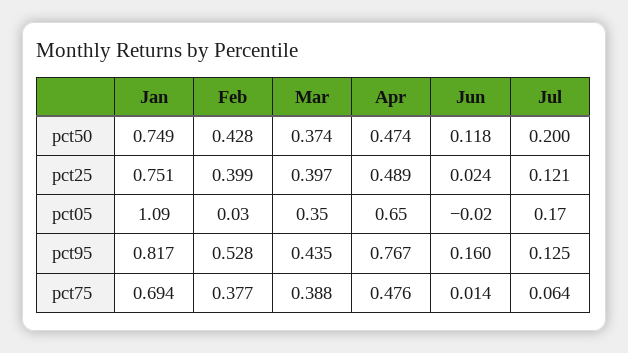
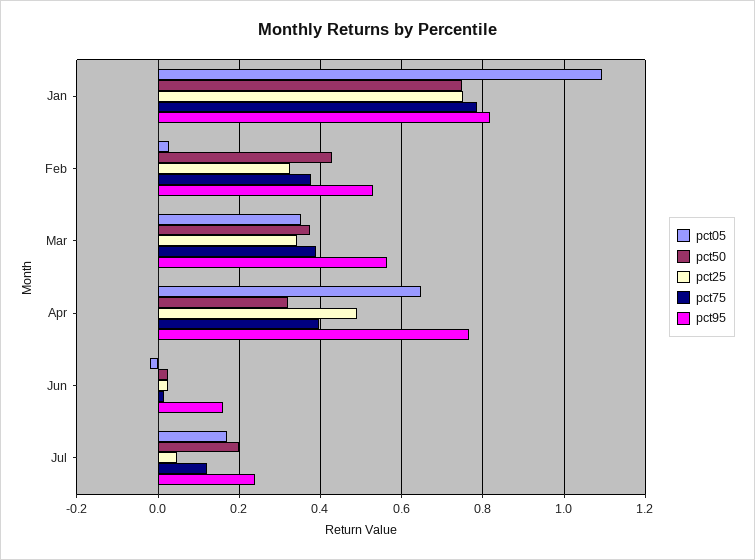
pct50, Apr: 0.474 -> 0.32
pct50, Jun: 0.118 -> 0.02
pct25, Feb: 0.399 -> 0.32
pct25, Mar: 0.397 -> 0.34
pct25, Jul: 0.121 -> 0.04
pct95, Mar: 0.435 -> 0.56
pct95, Jul: 0.125 -> 0.24
pct75, Jan: 0.694 -> 0.78
pct75, Apr: 0.476 -> 0.4
pct75, Jul: 0.064 -> 0.12

